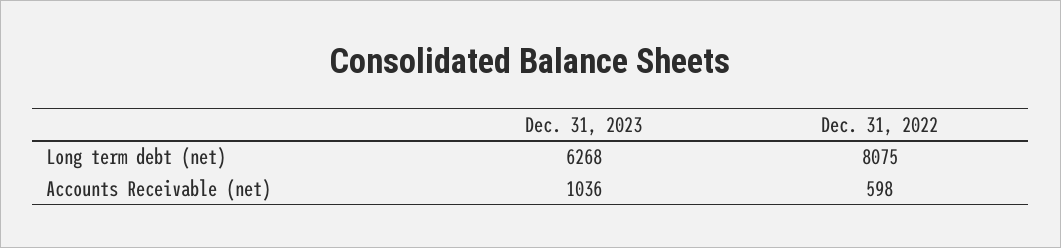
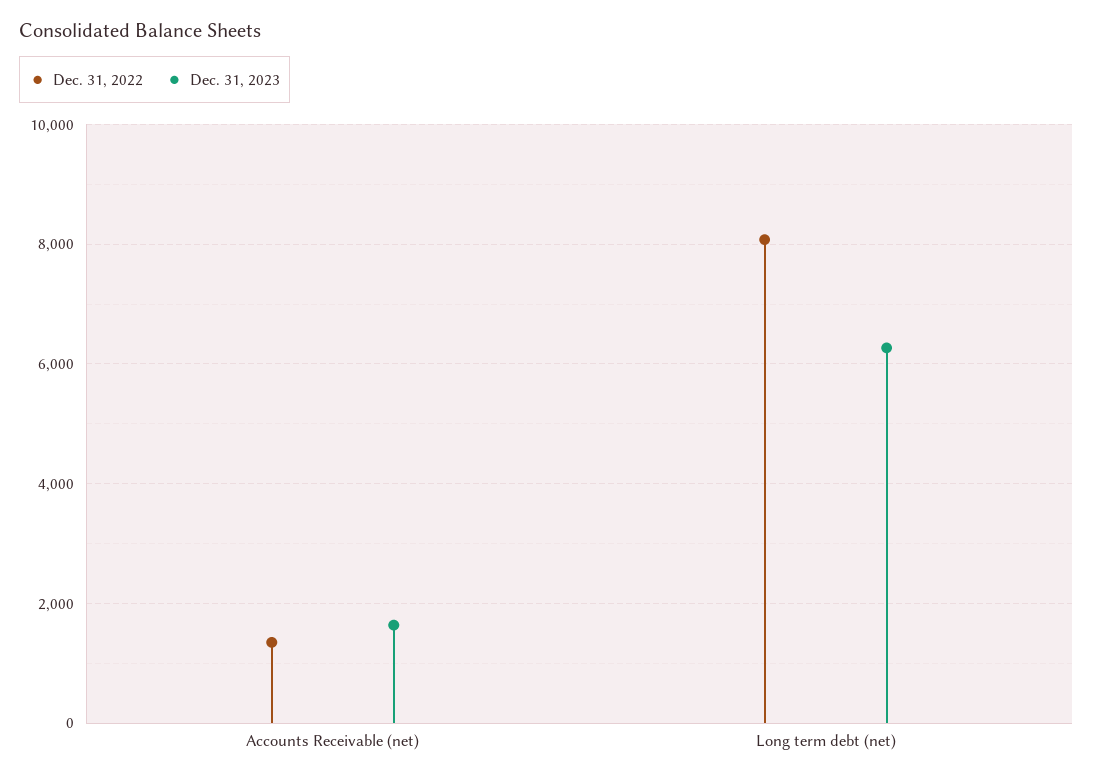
Dec. 31, 2023, Accounts Receivable (net): 1036 -> 1600
Dec. 31, 2022, Accounts Receivable (net): 598 -> 1400

